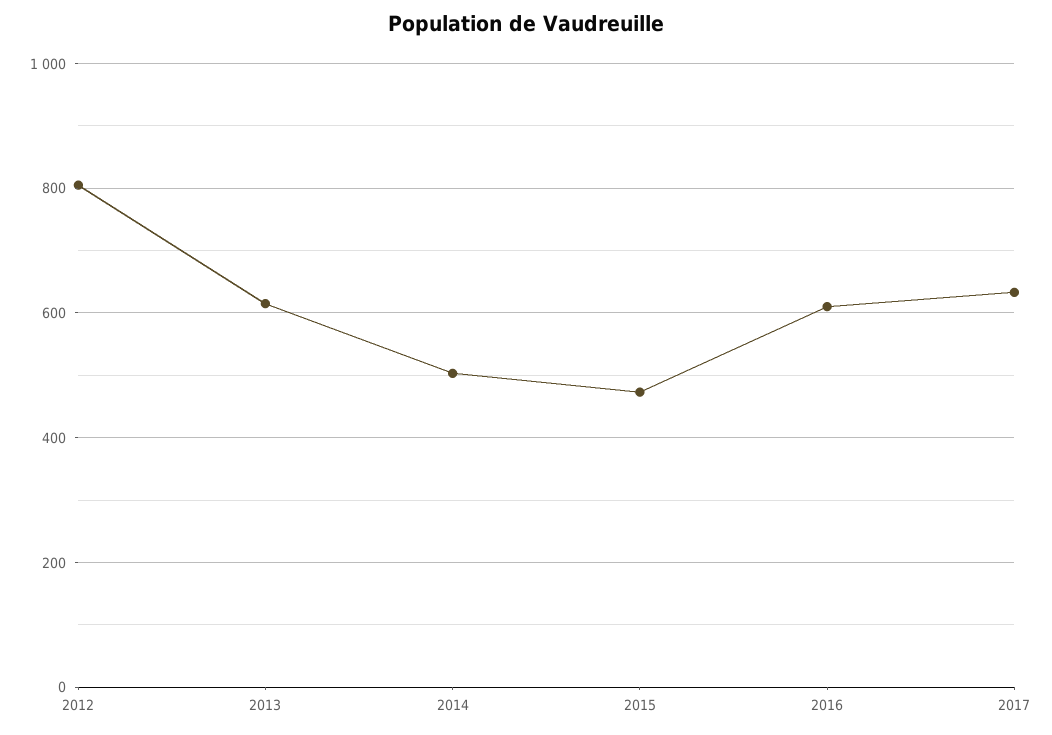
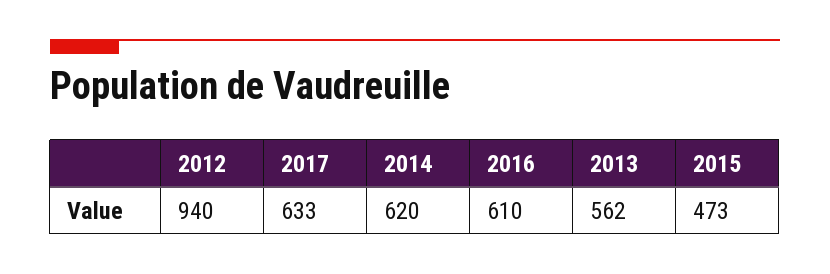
2012: 800 -> 940
2013: 620 -> 562
2014: 500 -> 620

